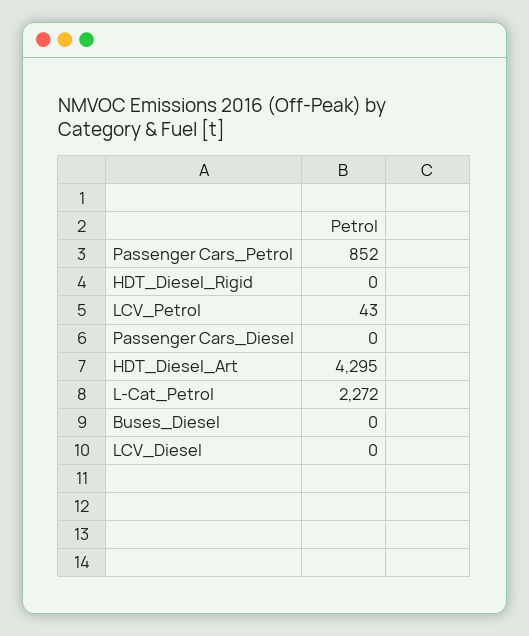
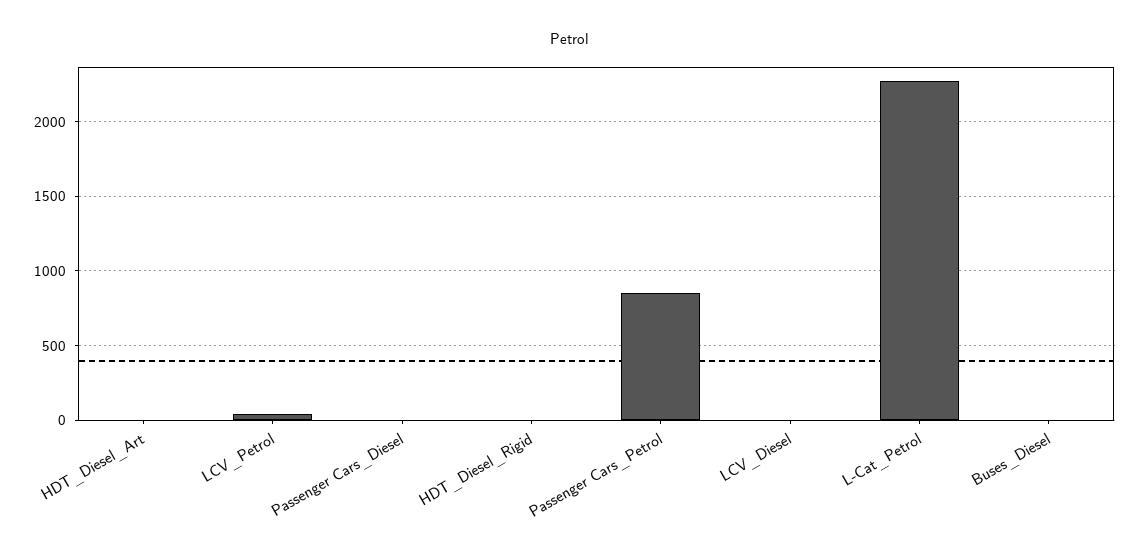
HDT_Diesel_Art: 4295 -> 0

